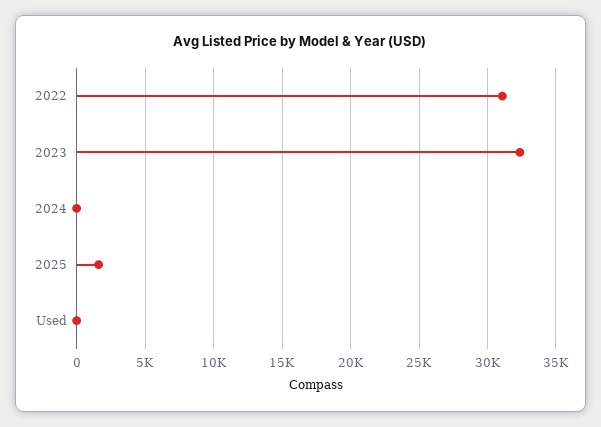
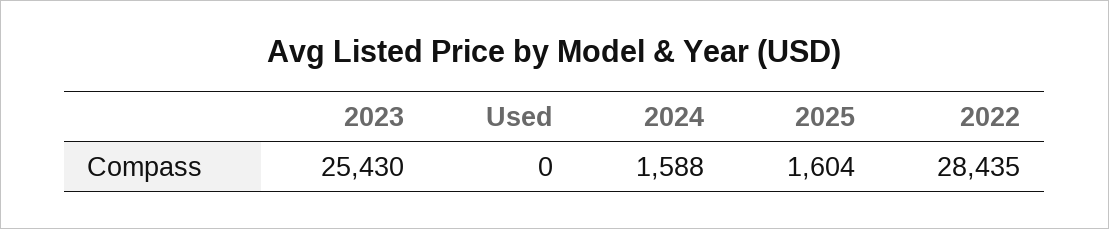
2022: 31000 -> 28435
2023: 32500 -> 25430
2024: 0 -> 1588

